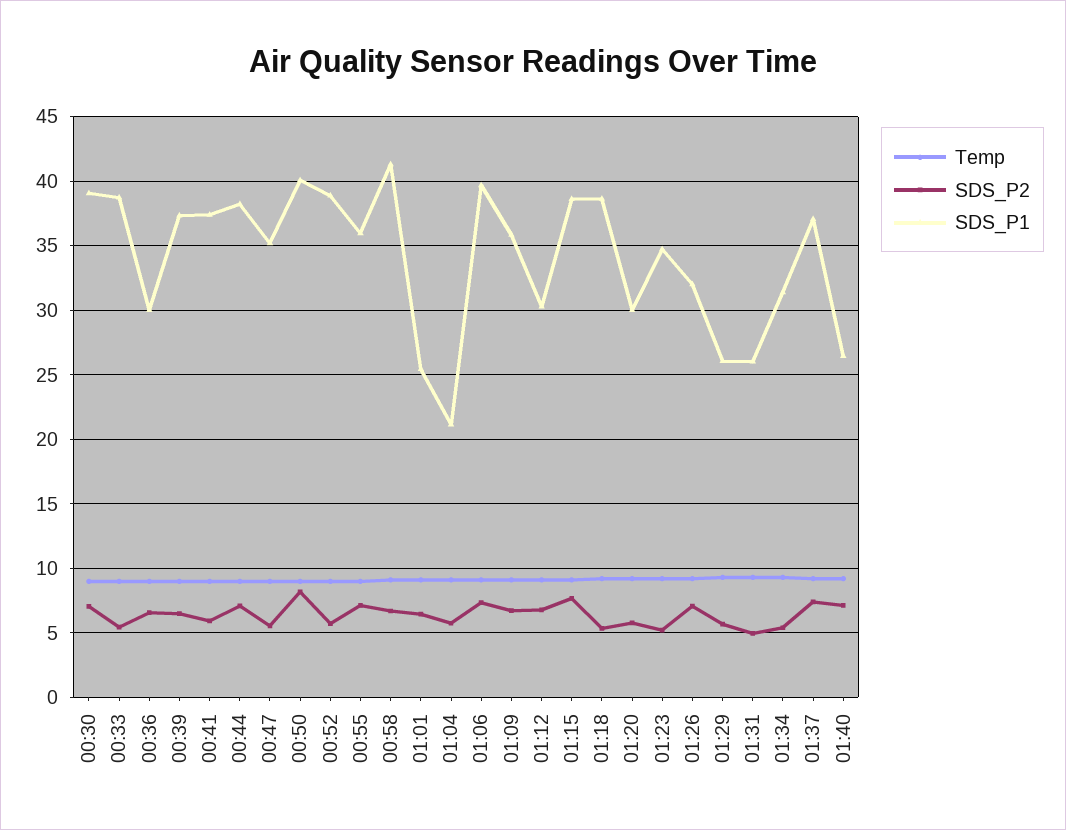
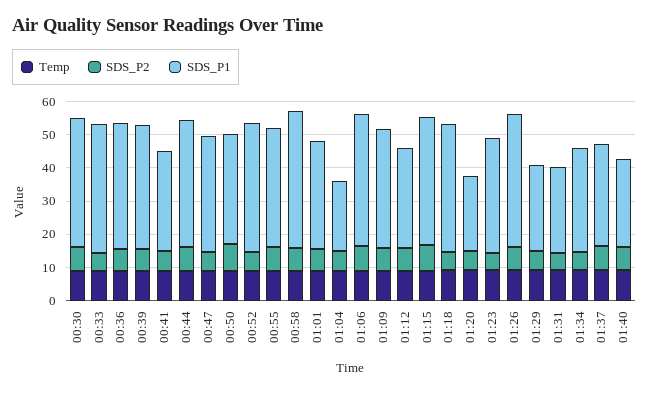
SDS_P1, 00:36: 30 -> 37.5
SDS_P1, 00:41: 37.5 -> 30
SDS_P1, 00:50: 40 -> 32.5
SDS_P1, 01:01: 25.5 -> 32.5
SDS_P1, 01:20: 30 -> 22.5
SDS_P1, 01:26: 32 -> 40
SDS_P1, 01:37: 37 -> 30

